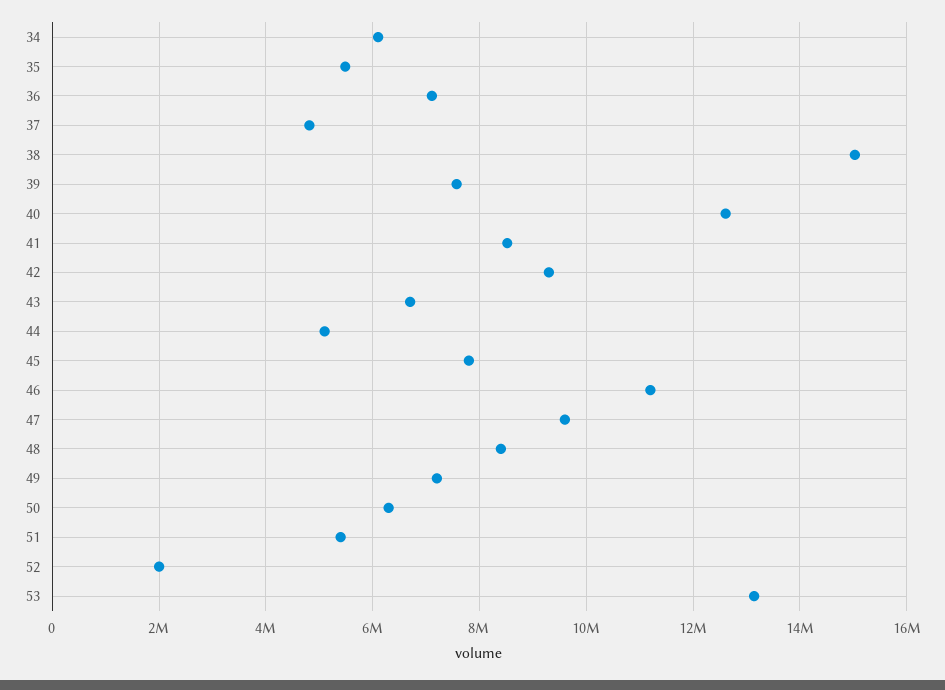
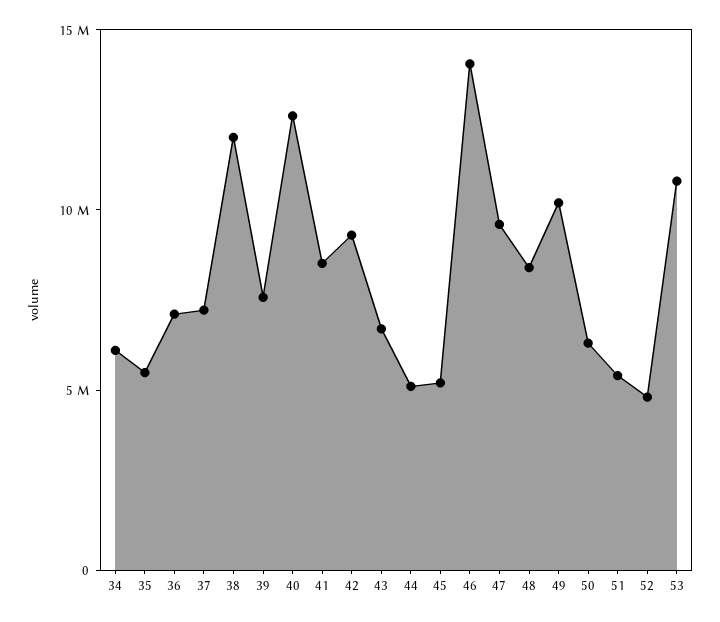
37: 4800000 -> 7000000
38: 15000000 -> 12000000
45: 7800000 -> 5000000
46: 11200000 -> 14000000
49: 7200000 -> 10000000
52: 2000000 -> 5000000
53: 13200000 -> 11000000

